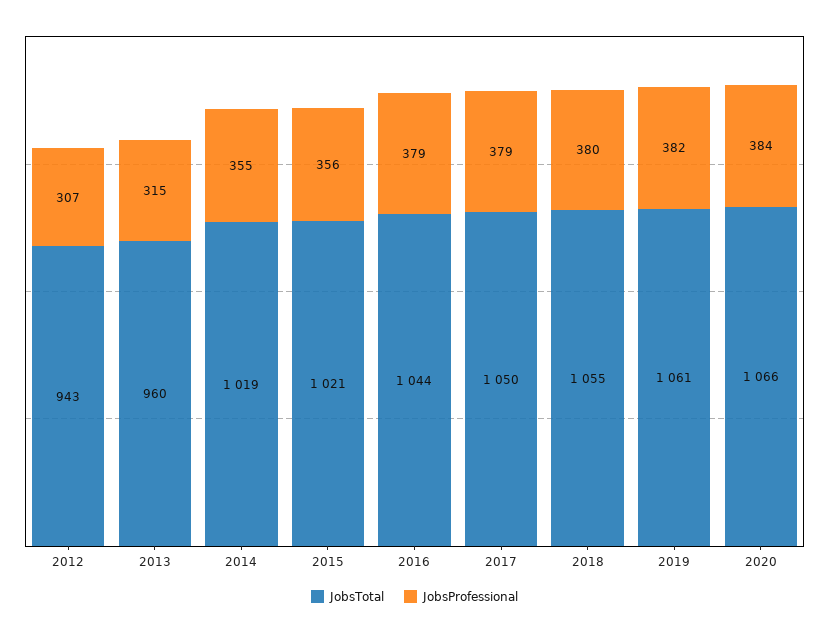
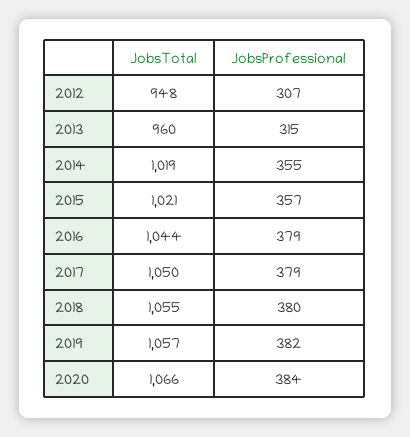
JobsTotal, 2012: 943 -> 948
JobsProfessional, 2015: 356 -> 357
JobsTotal, 2019: 1061 -> 1057

